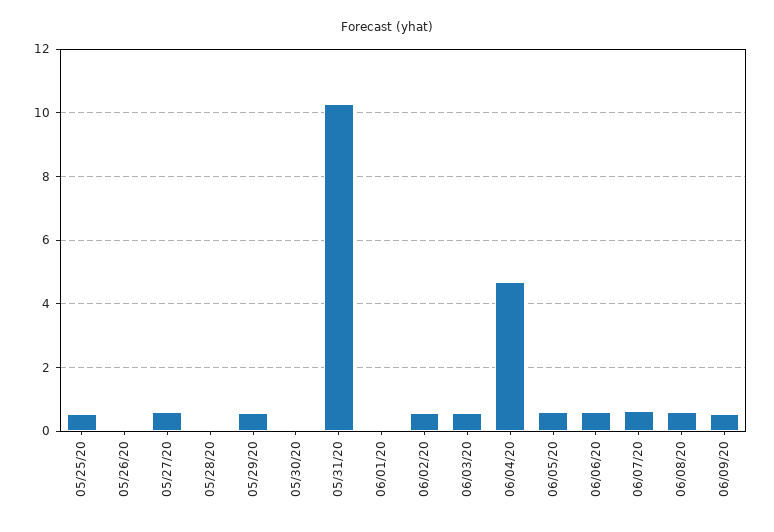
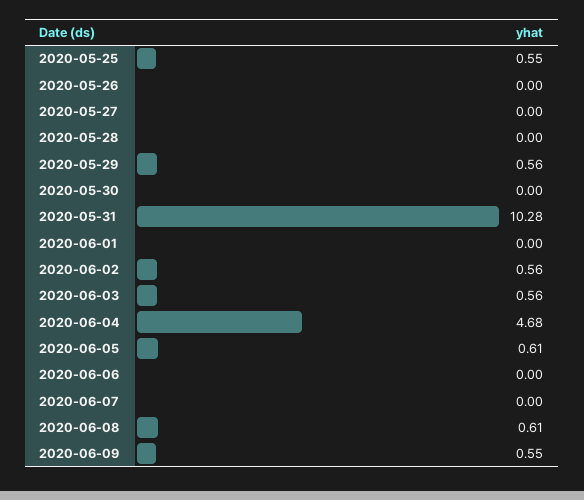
05/27/20: 0.6 -> 0
06/06/20: 0.6 -> 0
06/07/20: 0.6 -> 0

